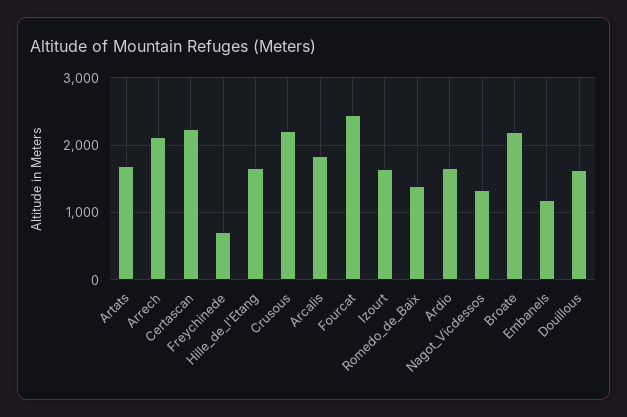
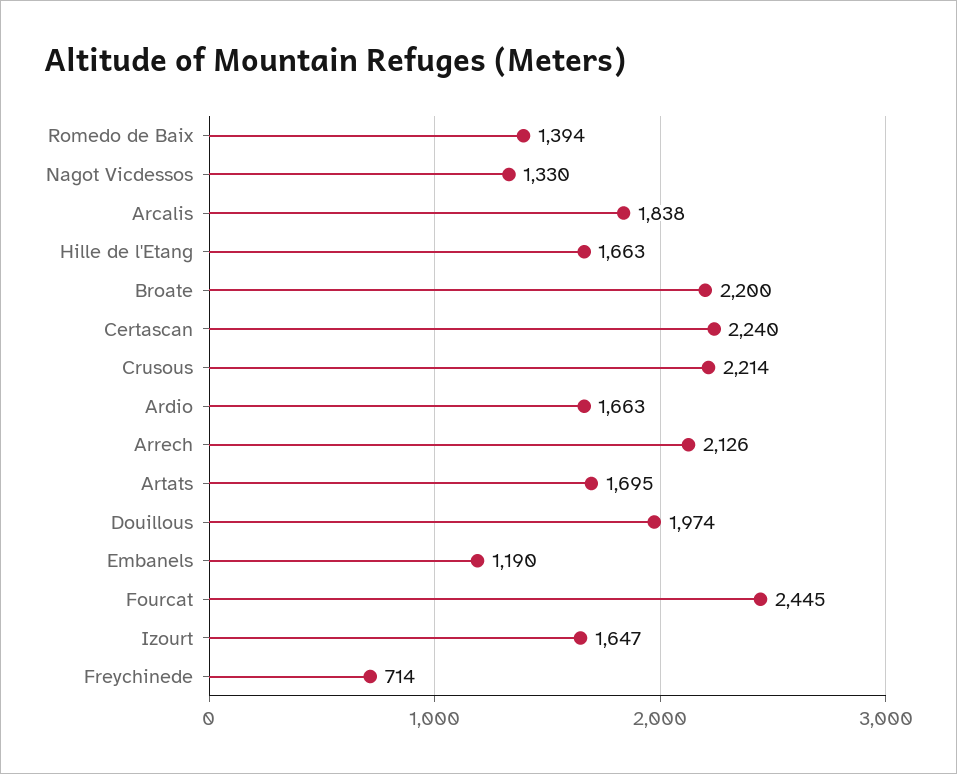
Douillous: 1600 -> 1974

